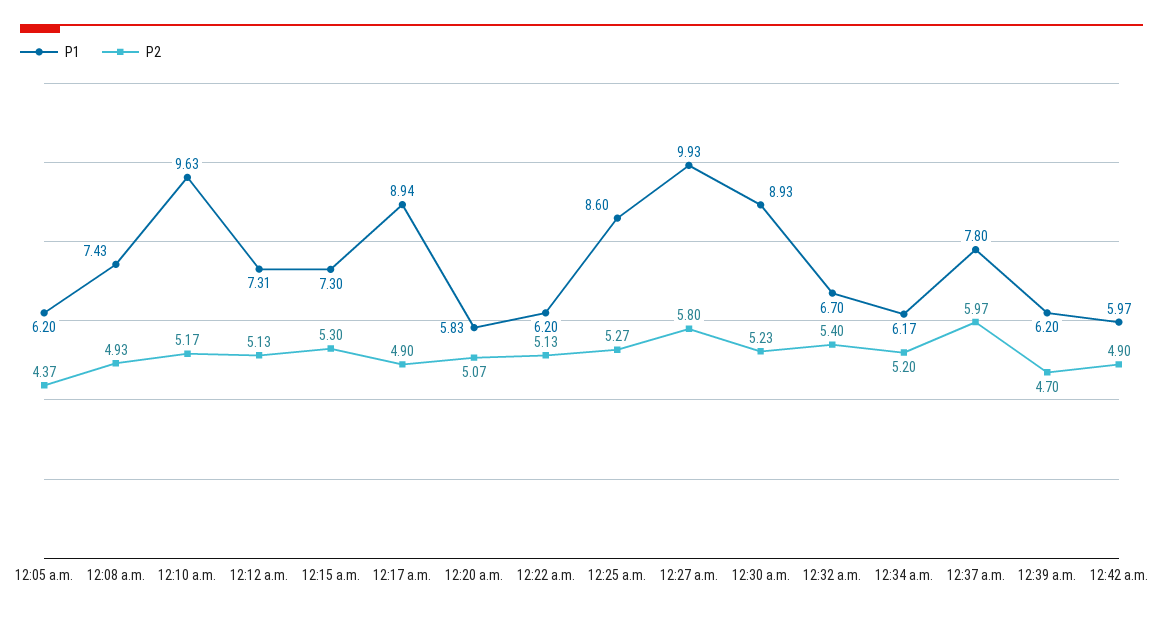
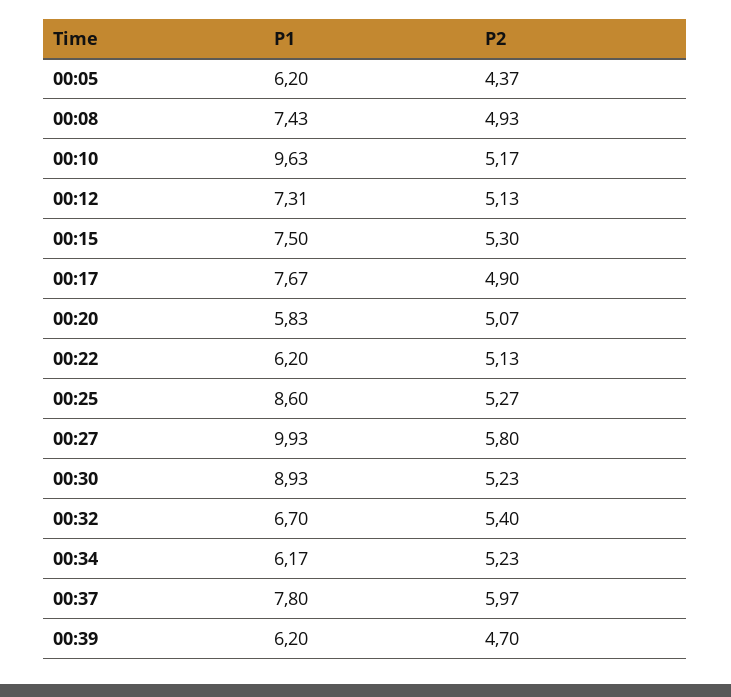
P1, 12:15 a.m.: 7.3 -> 7.5
P1, 12:17 a.m.: 8.94 -> 7.67
P2, 12:34 a.m.: 5.2 -> 5.23
P1, 12:42 a.m.: 5.97 -> none
P2, 12:42 a.m.: 4.9 -> none

